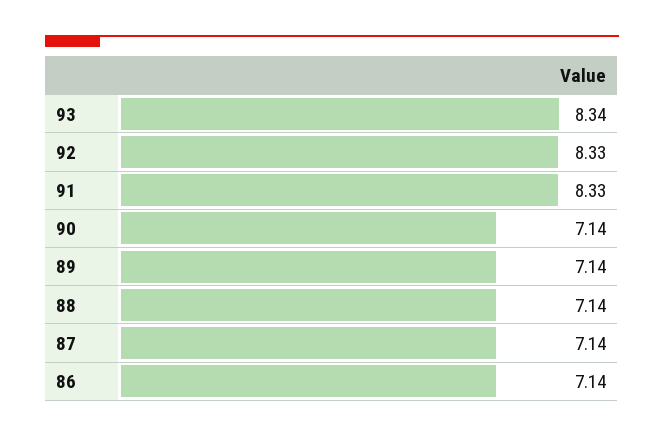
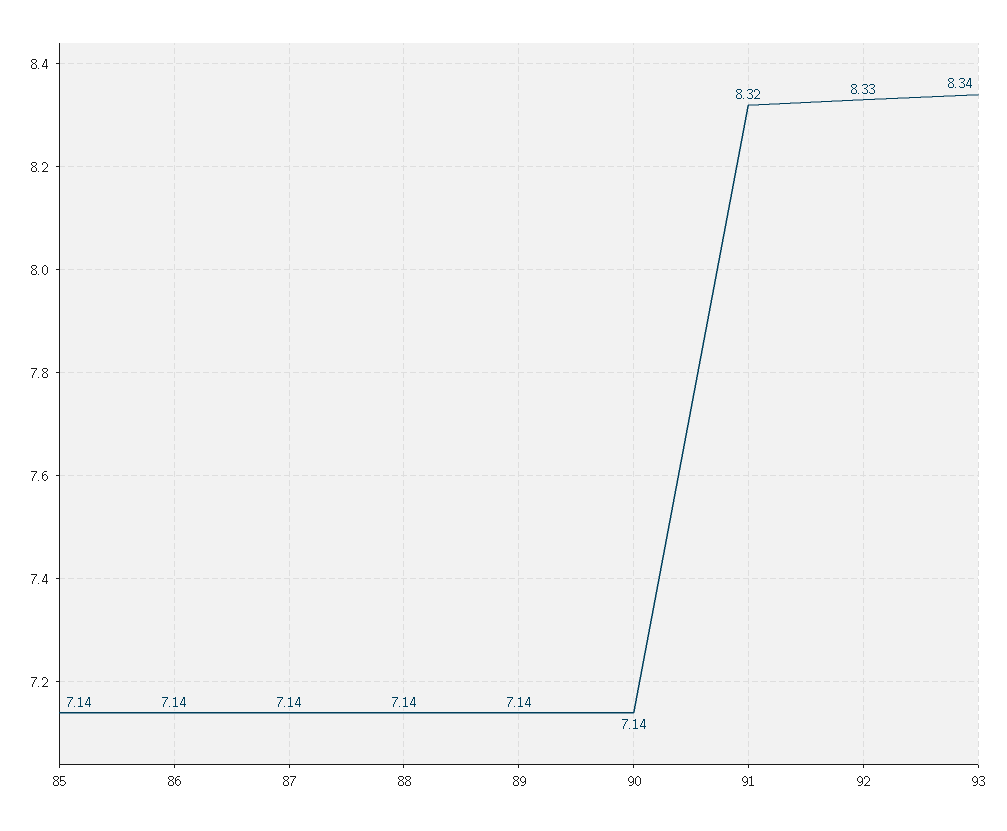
91: 8.33 -> 8.32
85: none -> 7.14

